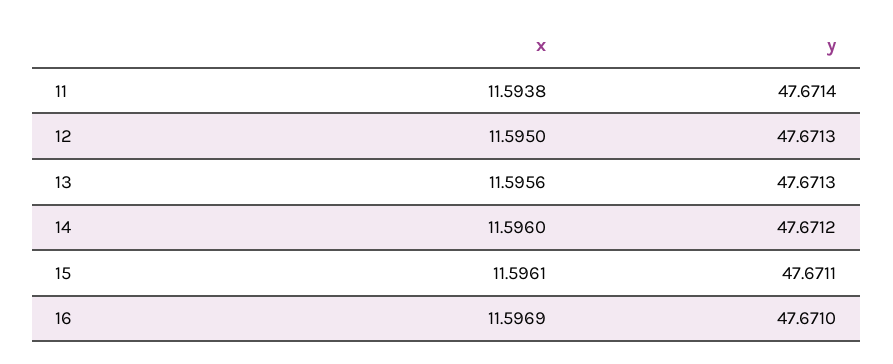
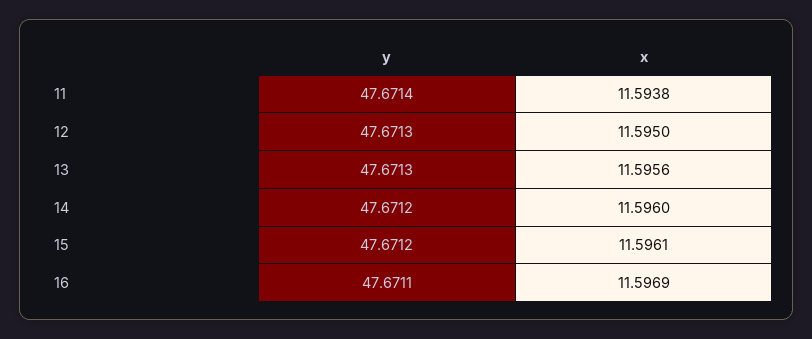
y, 15: 47.6711 -> 47.6712
y, 16: 47.671 -> 47.6711

